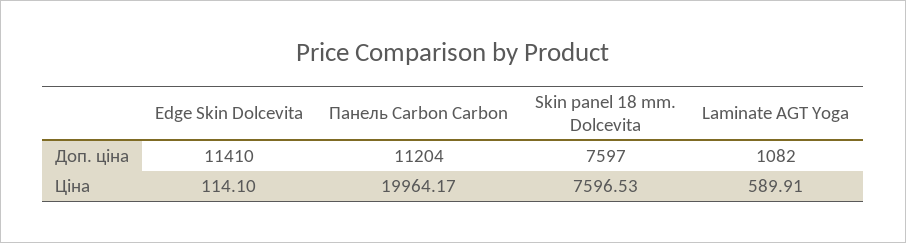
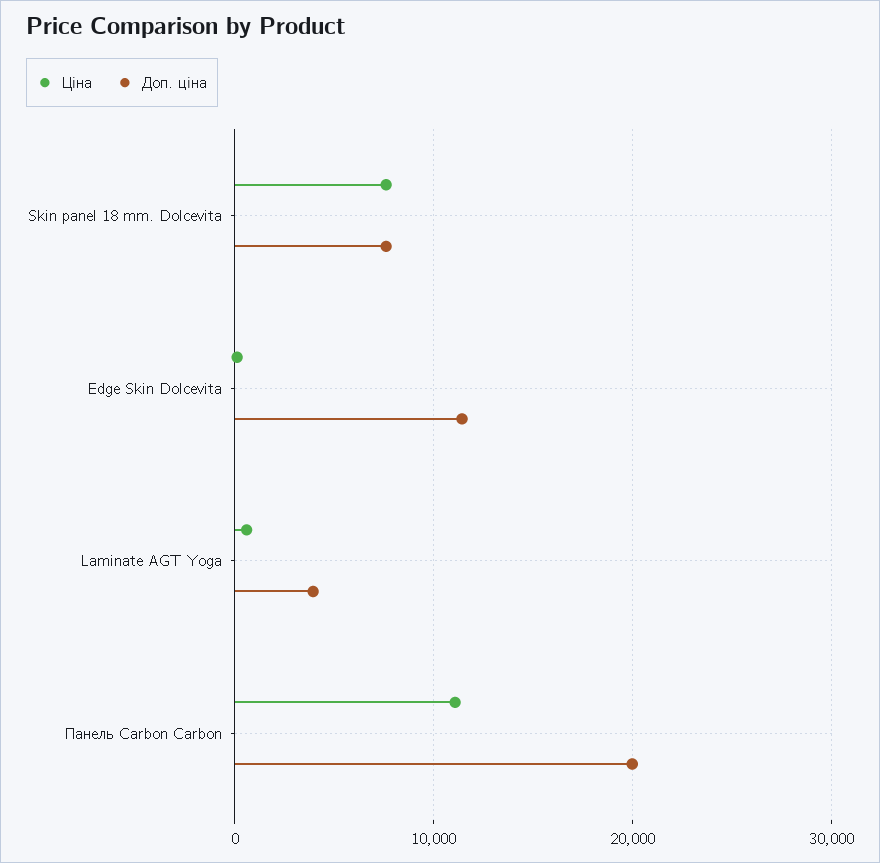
Доп. ціна, Панель Carbon Carbon: 11204 -> 20000
Доп. ціна, Laminate AGT Yoga: 1082 -> 4000
Ціна, Панель Carbon Carbon: 19964.17 -> 11000

